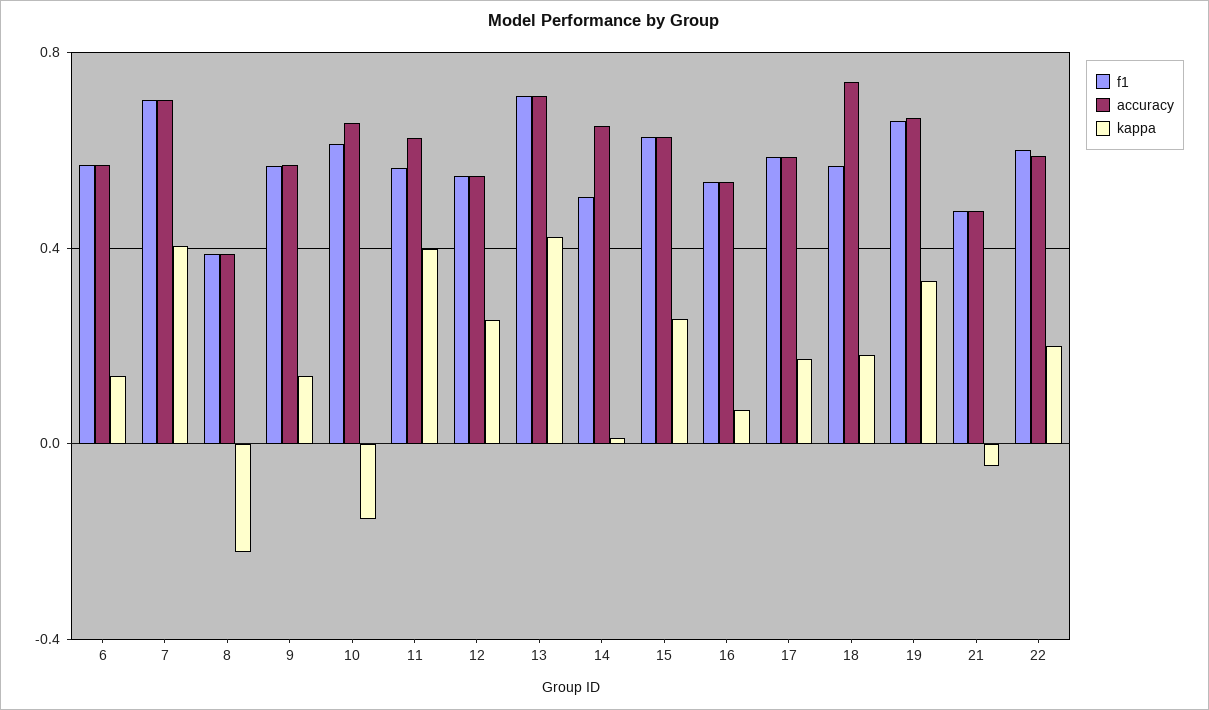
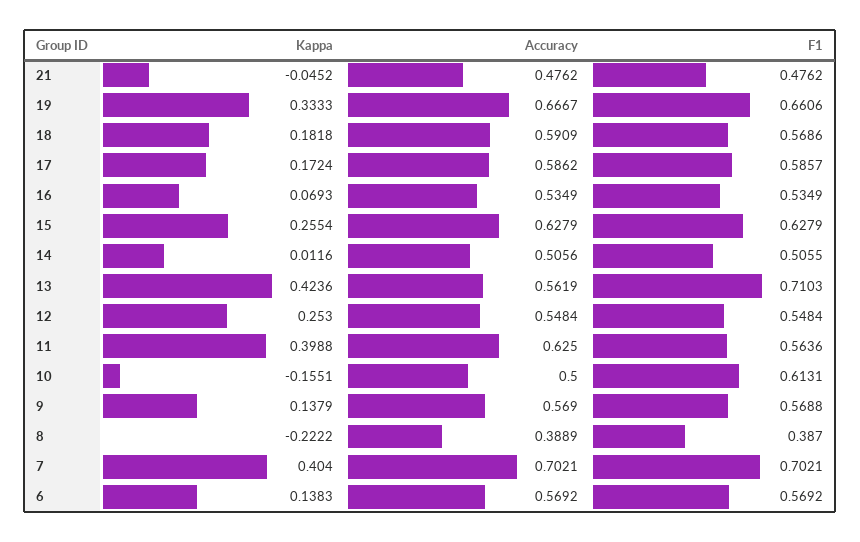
accuracy, 10: 0.65 -> 0.5
accuracy, 13: 0.7 -> 0.5619
accuracy, 14: 0.65 -> 0.5056
accuracy, 18: 0.75 -> 0.5909
f1, 22: 0.6 -> none
accuracy, 22: 0.6 -> none
kappa, 22: 0.2 -> none

